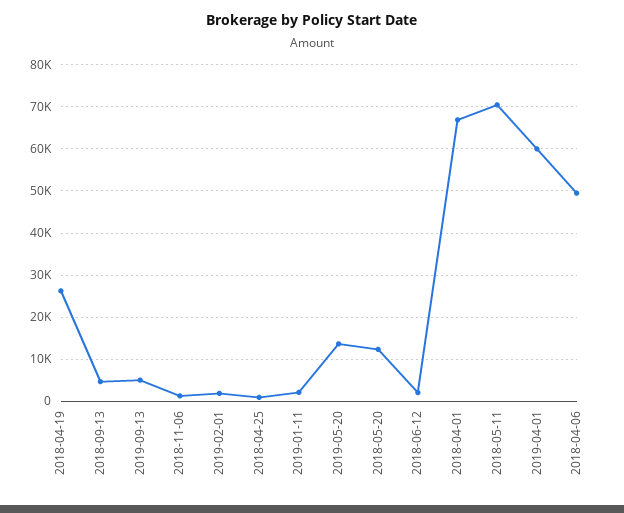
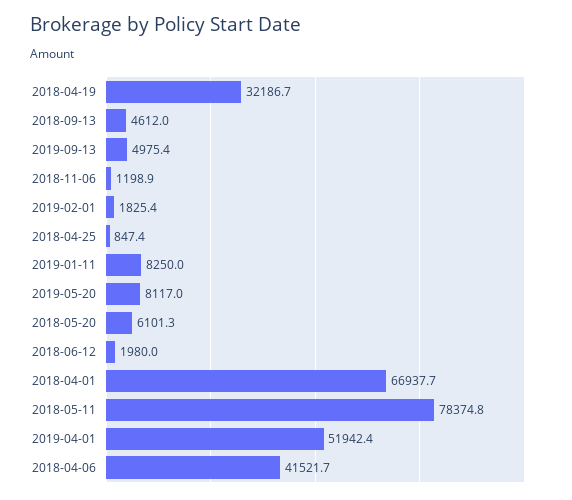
2018-04-19: 26000 -> 32186.7
2019-01-11: 2000 -> 8250
2019-05-20: 14000 -> 8117
2018-05-20: 12000 -> 6101.3
2018-05-11: 70000 -> 78374.8
2019-04-01: 60000 -> 51942.4
2018-04-06: 50000 -> 41521.7

